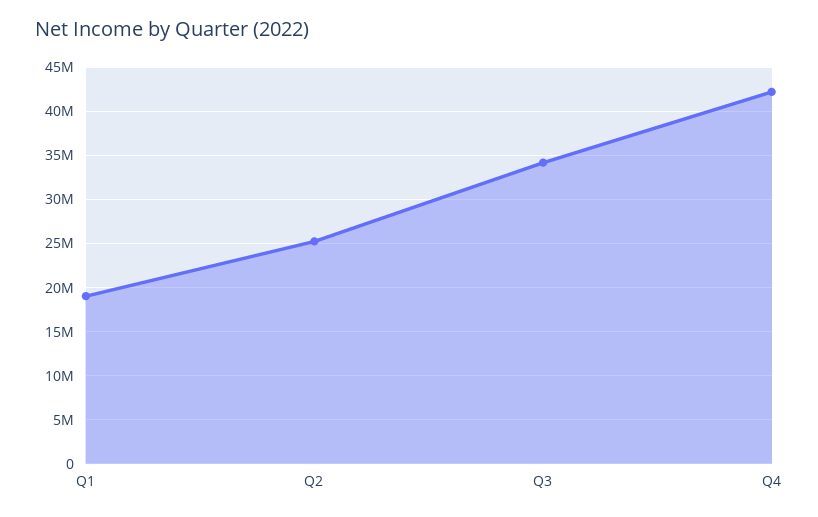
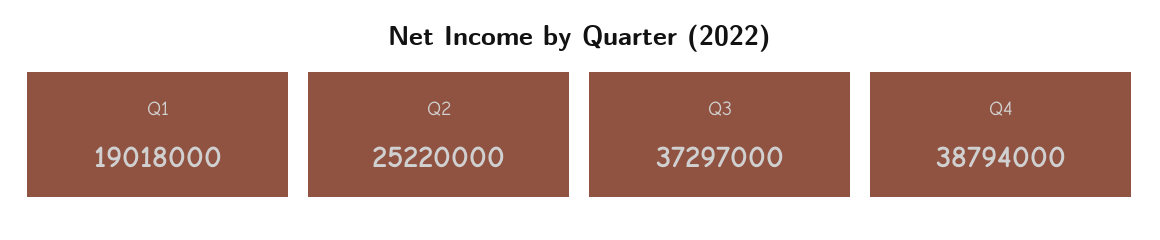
Q3: 34000000 -> 37297000
Q4: 42000000 -> 38794000

